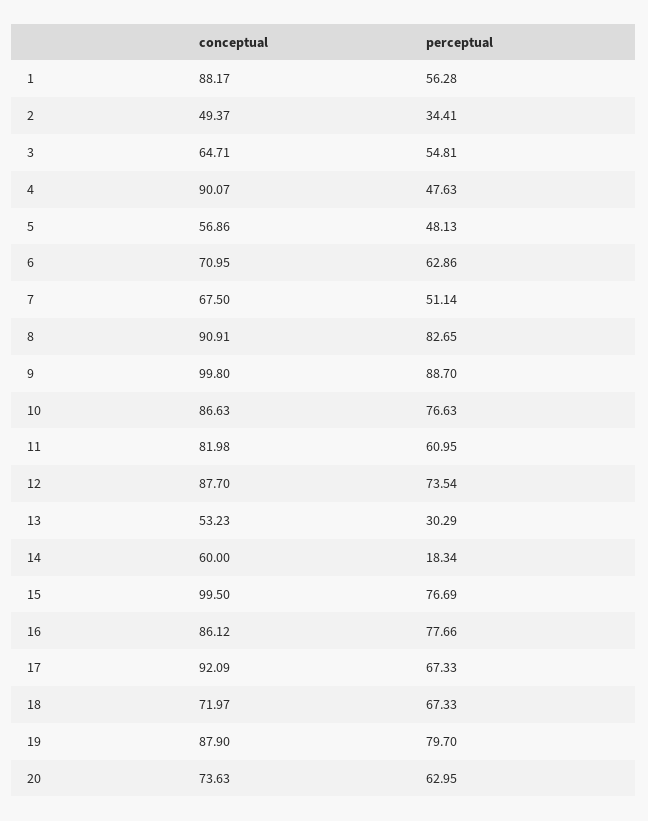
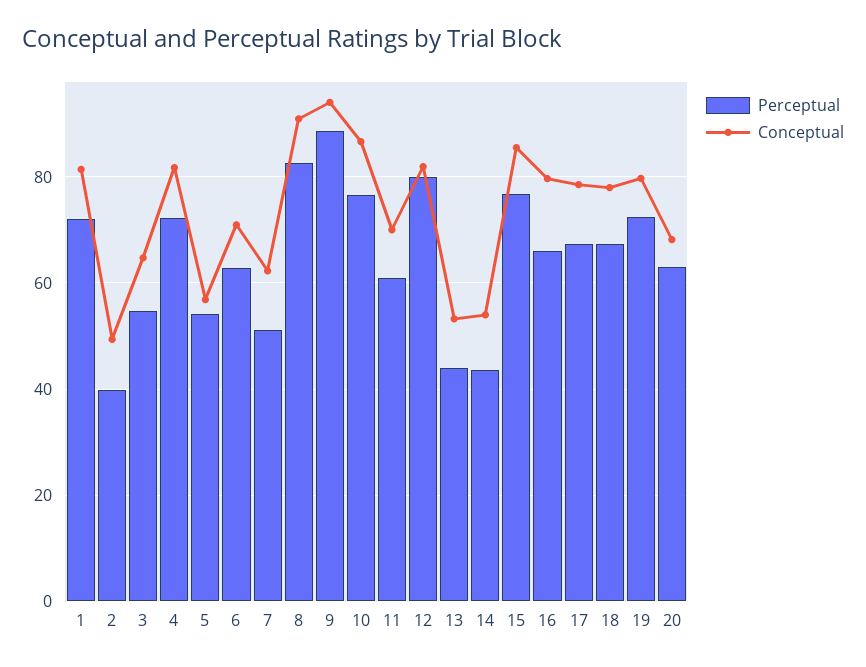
conceptual, 1: 88.17 -> 82
perceptual, 1: 56.28 -> 72
perceptual, 2: 34.41 -> 40
conceptual, 4: 90.07 -> 82
perceptual, 4: 47.63 -> 72
perceptual, 5: 48.13 -> 54
conceptual, 7: 67.5 -> 62
conceptual, 9: 99.8 -> 94
conceptual, 11: 81.98 -> 70
conceptual, 12: 87.7 -> 82
perceptual, 12: 73.54 -> 80
perceptual, 13: 30.29 -> 44
conceptual, 14: 60 -> 54
perceptual, 14: 18.34 -> 44
conceptual, 15: 99.5 -> 86
conceptual, 16: 86.12 -> 80
perceptual, 16: 77.66 -> 66
conceptual, 17: 92.09 -> 78
conceptual, 18: 71.97 -> 78
conceptual, 19: 87.9 -> 80
perceptual, 19: 79.7 -> 72
conceptual, 20: 73.63 -> 68

